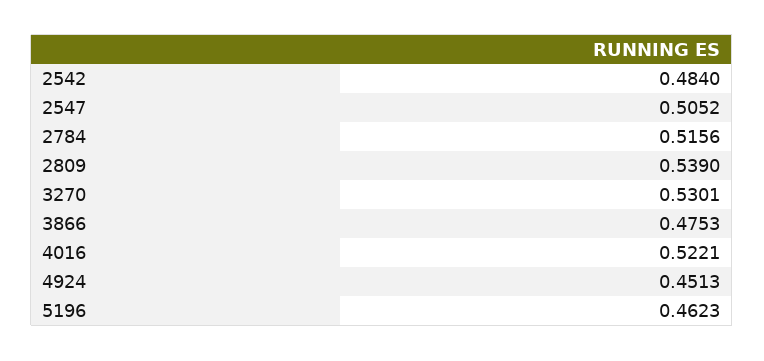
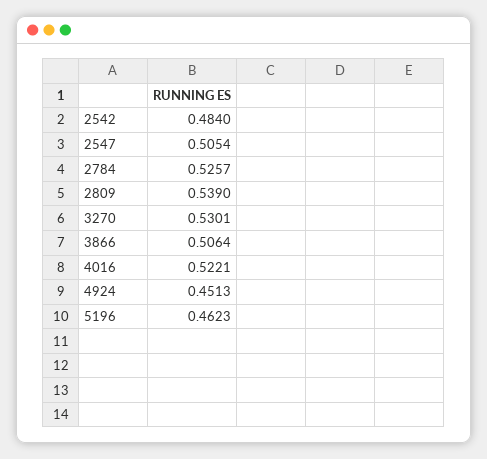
2547: 0.5052 -> 0.5054
2784: 0.5156 -> 0.5257
3866: 0.4753 -> 0.5064

